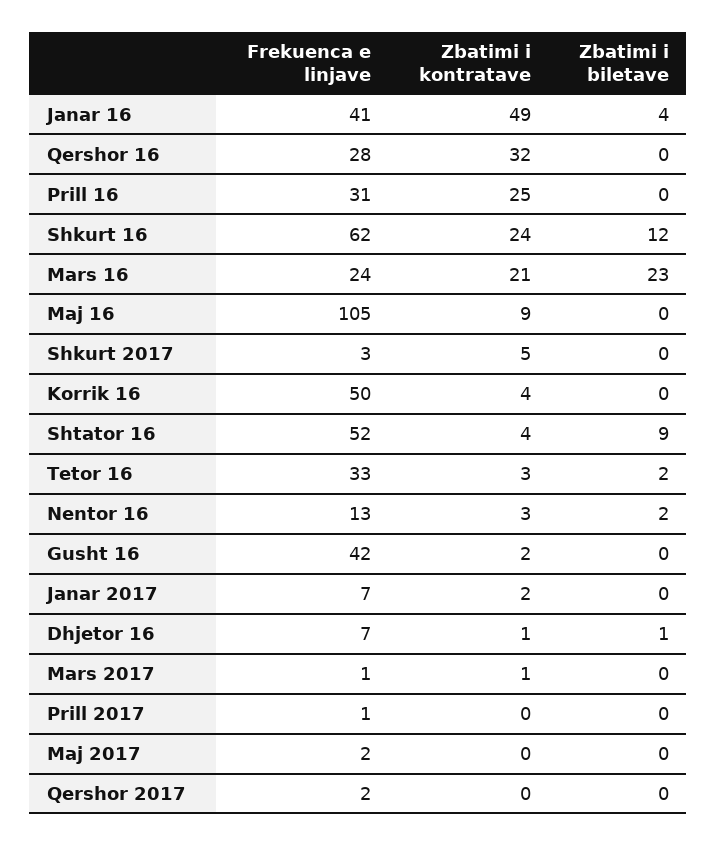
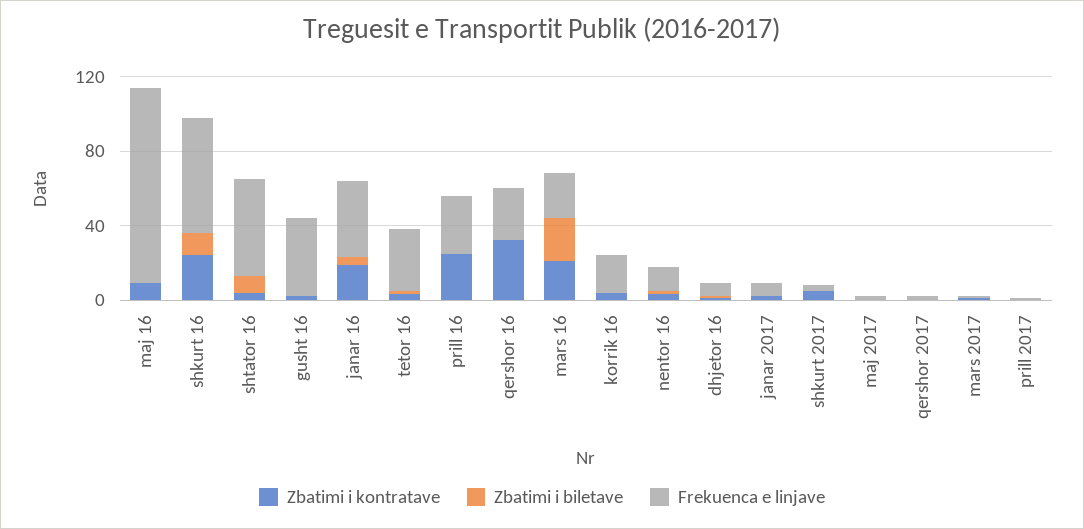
Zbatimi i kontratave, Janar 16: 49 -> 20
Frekuenca e linjave, Korrik 16: 50 -> 20

